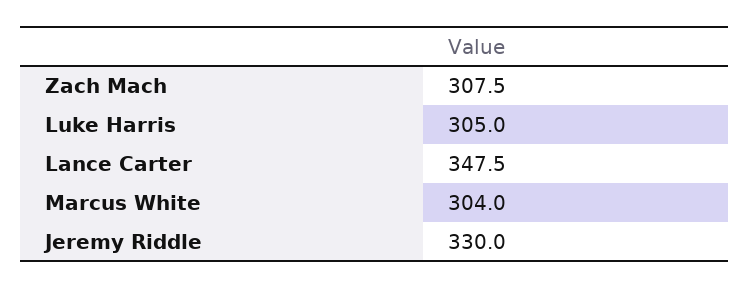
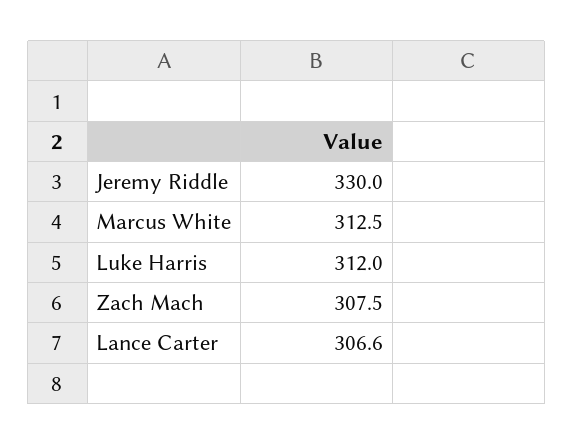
Luke Harris: 305 -> 312
Lance Carter: 347.5 -> 306.6
Marcus White: 304 -> 312.5

